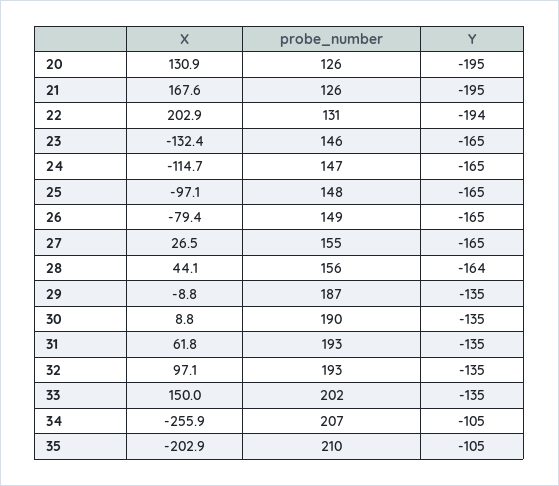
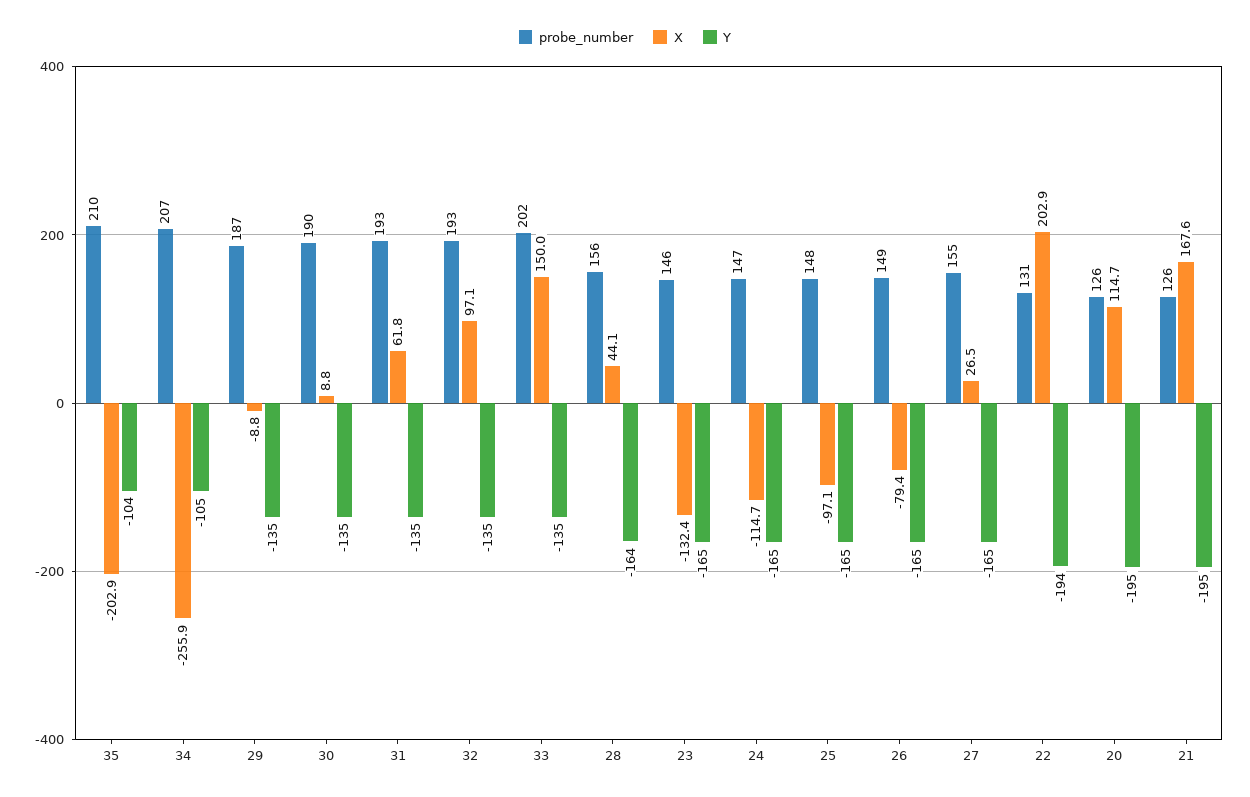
X, 20: 130.9 -> 114.7
Y, 35: -105 -> -104

